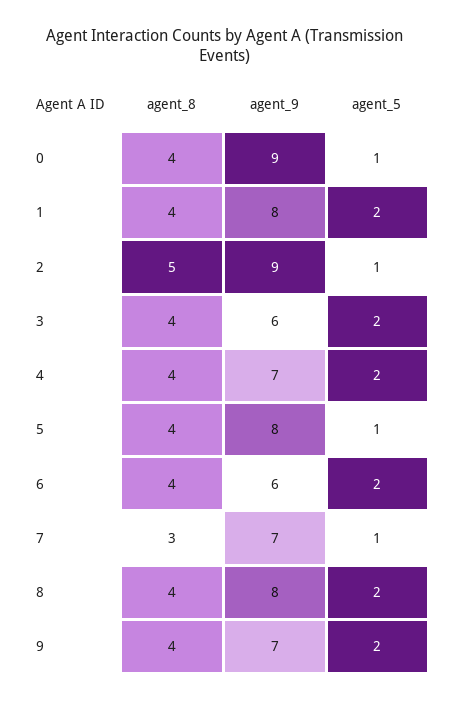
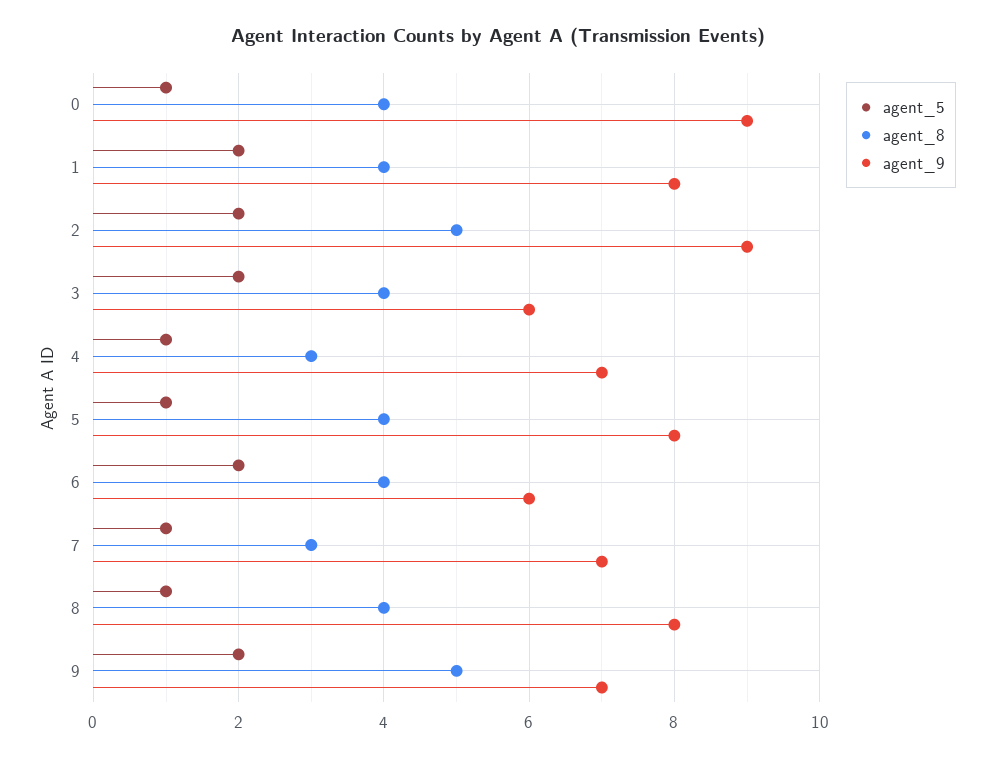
agent_5, 2: 1 -> 2
agent_8, 4: 4 -> 3
agent_5, 4: 2 -> 1
agent_5, 8: 2 -> 1
agent_8, 9: 4 -> 5

